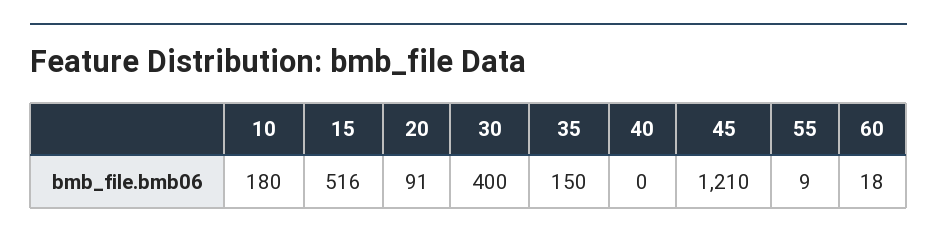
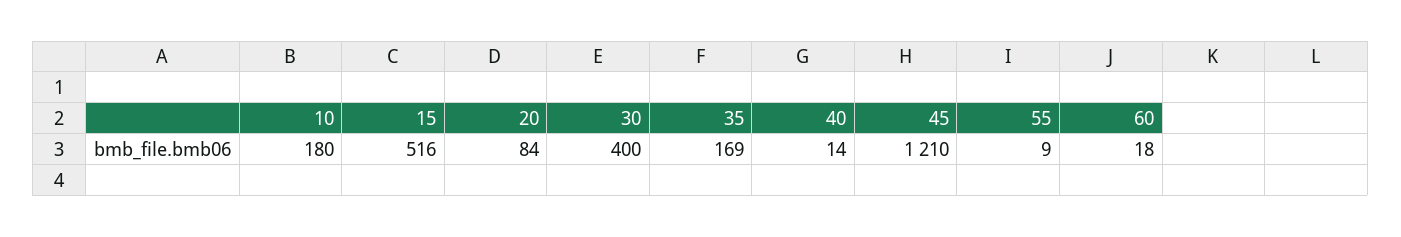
20: 91 -> 84
35: 150 -> 169
40: 0 -> 14

